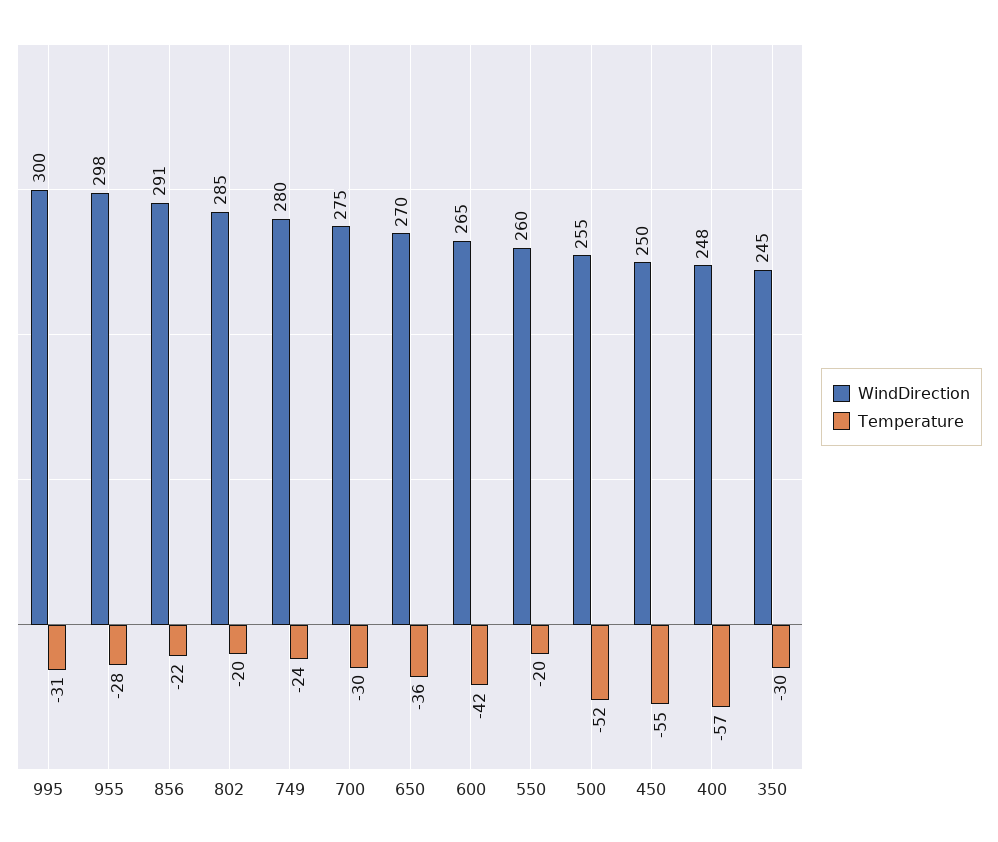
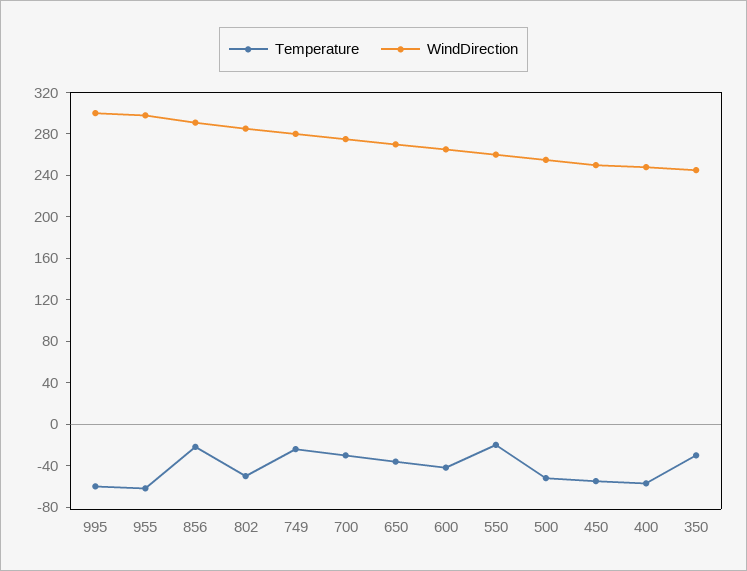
Temperature, 995: -31 -> -60
Temperature, 955: -28 -> -60
Temperature, 802: -20 -> -50

